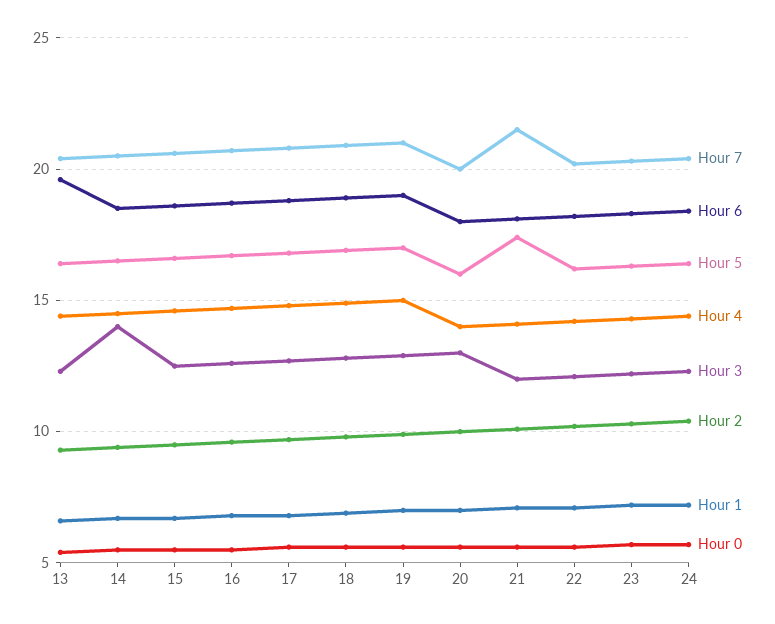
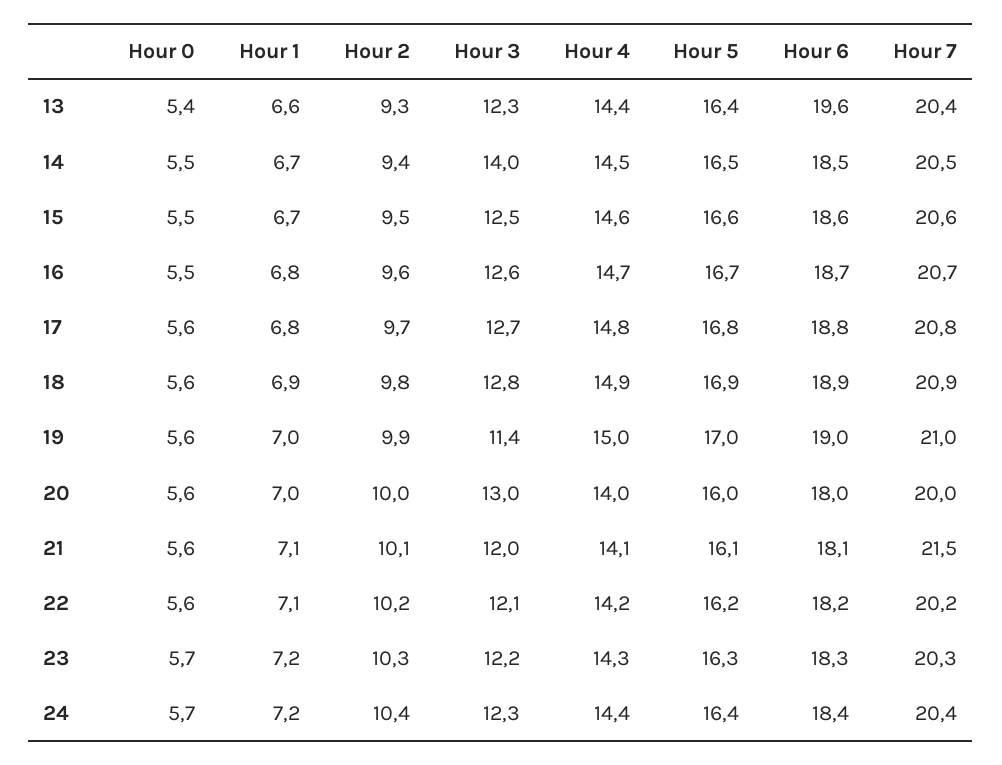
Hour 3, 19: 13 -> 11.4
Hour 5, 21: 17.5 -> 16.1

